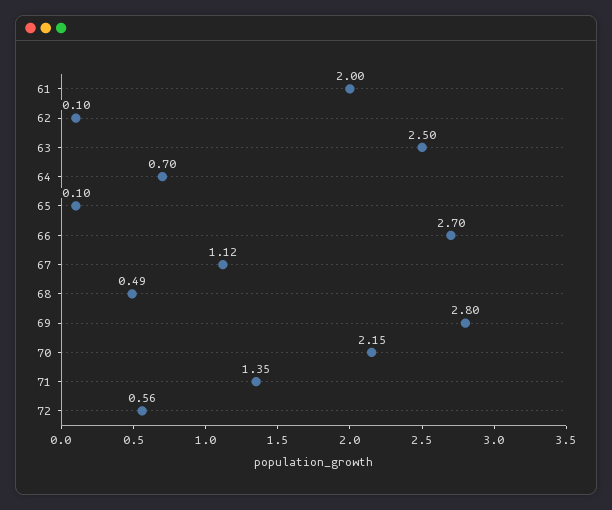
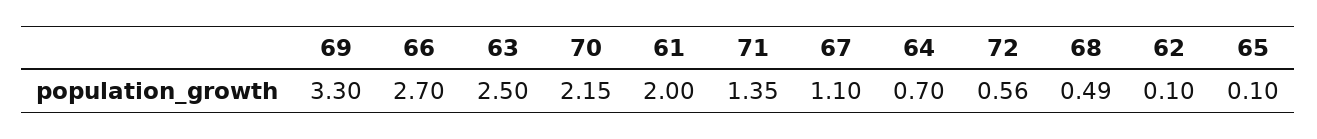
67: 1.12 -> 1.1
69: 2.8 -> 3.3

